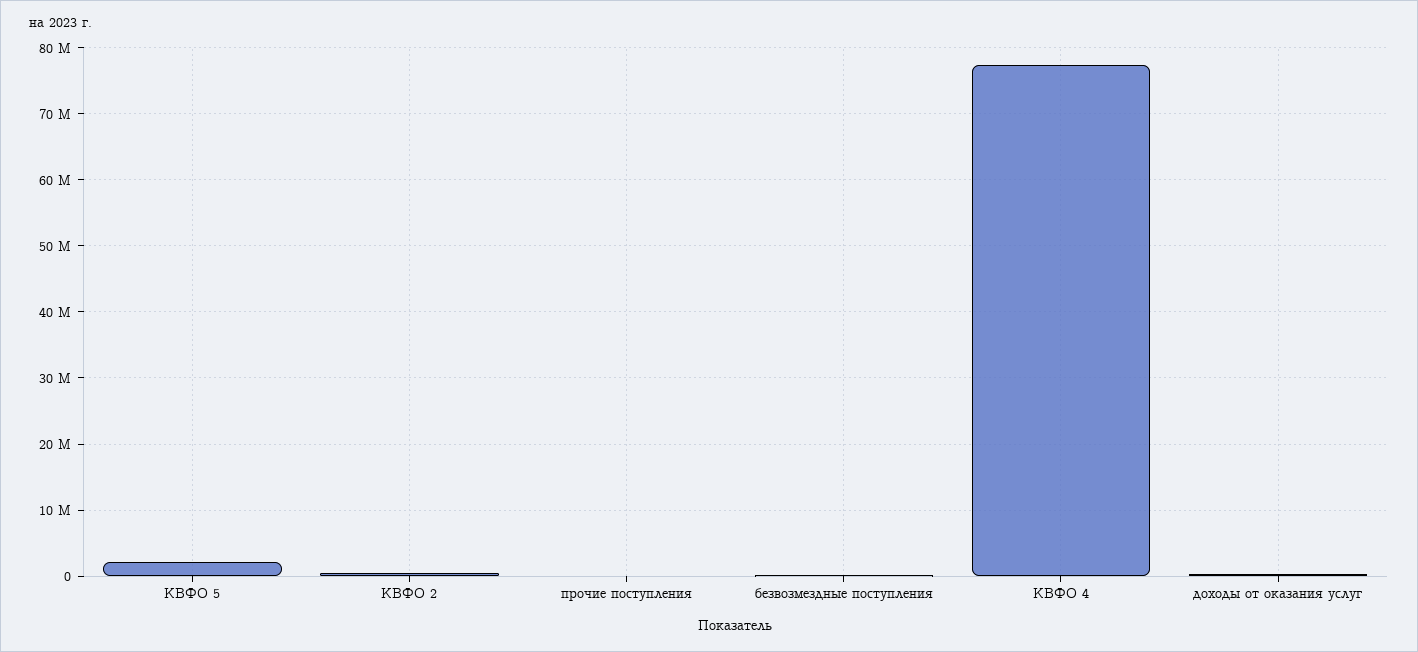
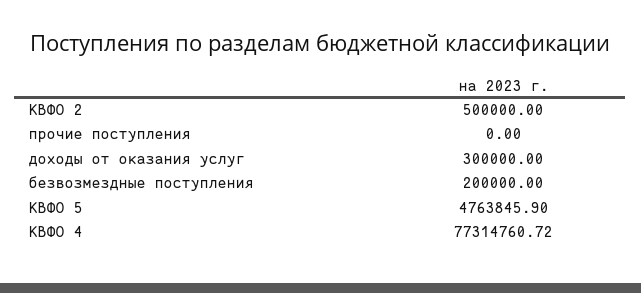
КВФО 5: 2000000 -> 4763845.9

